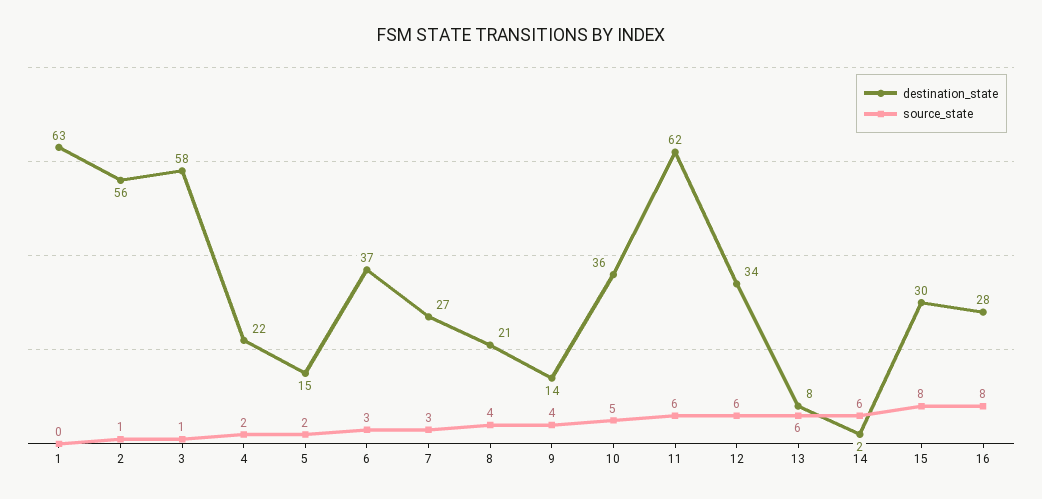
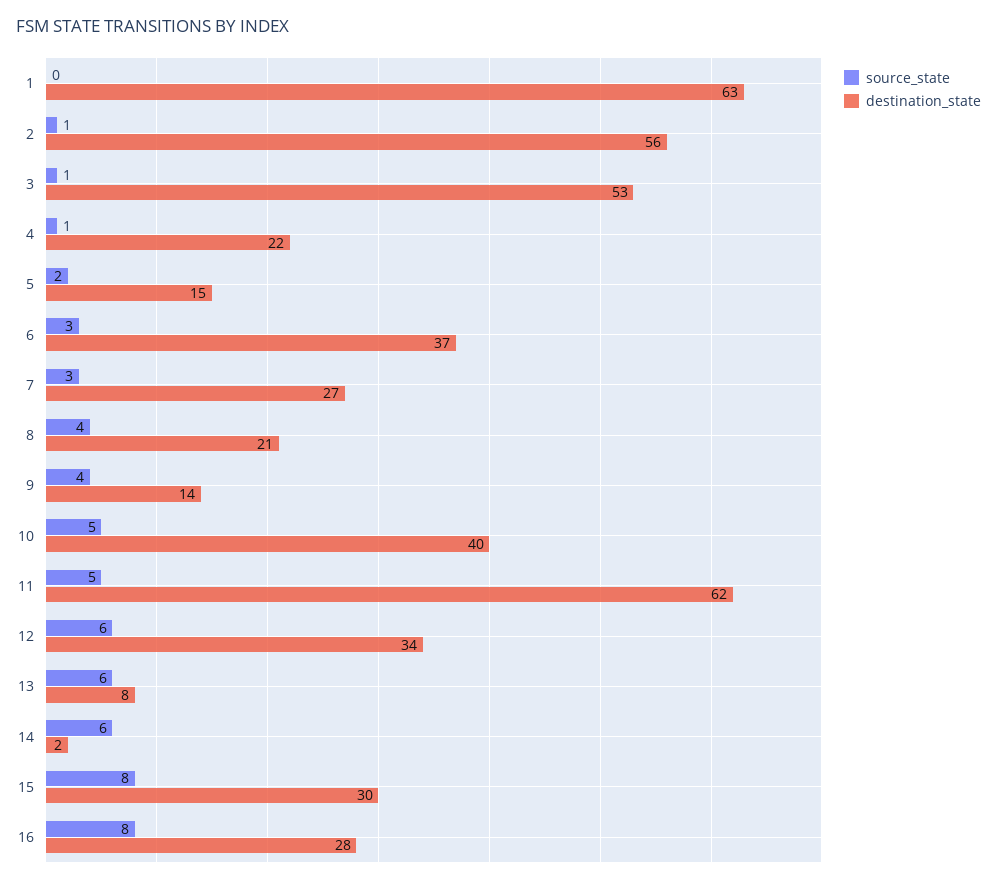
destination_state, 3: 58 -> 53
source_state, 4: 2 -> 1
destination_state, 10: 36 -> 40
source_state, 11: 6 -> 5

